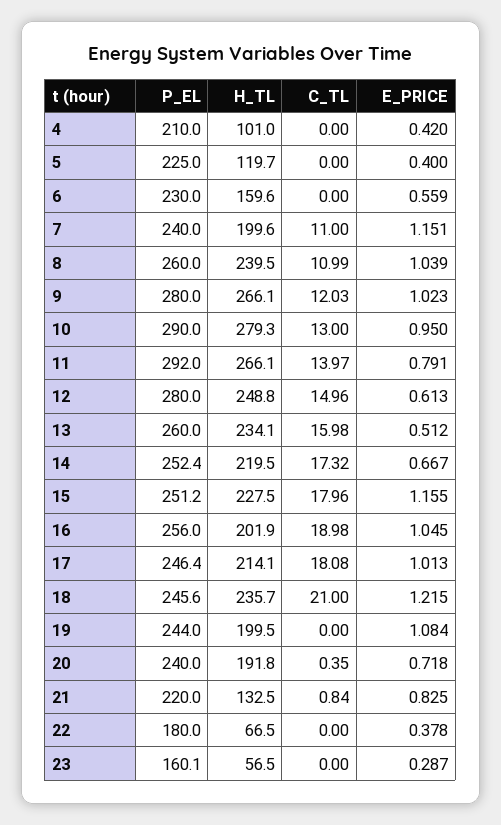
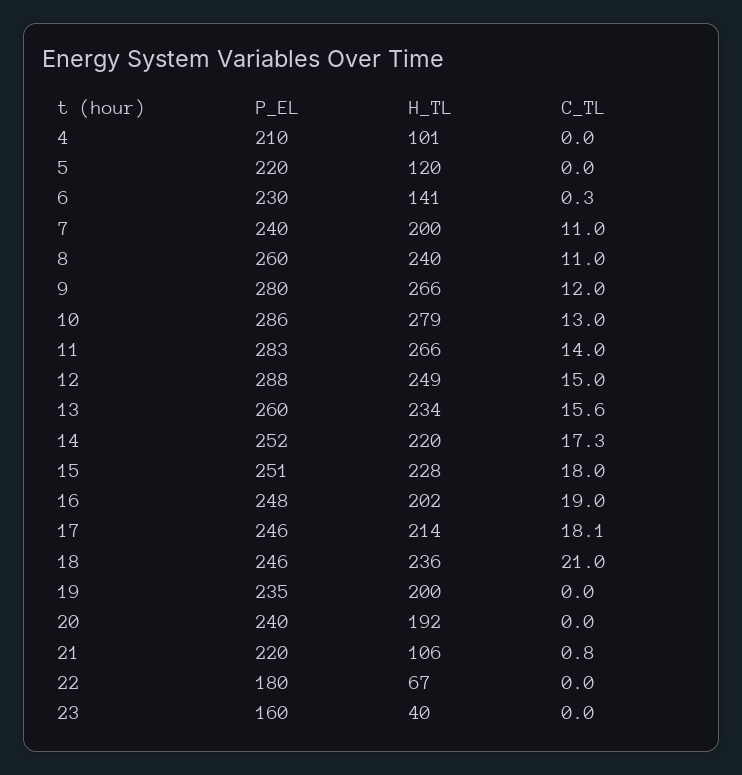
E_PRICE, 4: 0.42 -> none
P_EL, 5: 225 -> 220
E_PRICE, 5: 0.4 -> none
H_TL, 6: 159.6 -> 141
C_TL, 6: 0 -> 0.3
E_PRICE, 6: 0.559 -> none
E_PRICE, 7: 1.151 -> none
E_PRICE, 8: 1.039 -> none
E_PRICE, 9: 1.023 -> none
P_EL, 10: 290 -> 286
E_PRICE, 10: 0.95 -> none
P_EL, 11: 292 -> 283
E_PRICE, 11: 0.791 -> none
P_EL, 12: 280 -> 288
E_PRICE, 12: 0.613 -> none
C_TL, 13: 15.98 -> 15.6
E_PRICE, 13: 0.512 -> none
E_PRICE, 14: 0.667 -> none
E_PRICE, 15: 1.155 -> none
P_EL, 16: 256 -> 248
E_PRICE, 16: 1.045 -> none
E_PRICE, 17: 1.013 -> none
E_PRICE, 18: 1.215 -> none
P_EL, 19: 244 -> 235
E_PRICE, 19: 1.084 -> none
C_TL, 20: 0.35 -> 0
E_PRICE, 20: 0.718 -> none
H_TL, 21: 132.5 -> 106
E_PRICE, 21: 0.825 -> none
E_PRICE, 22: 0.378 -> none
H_TL, 23: 56.5 -> 40
E_PRICE, 23: 0.287 -> none

